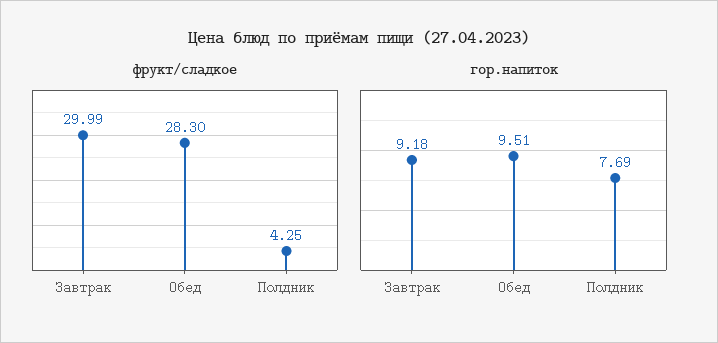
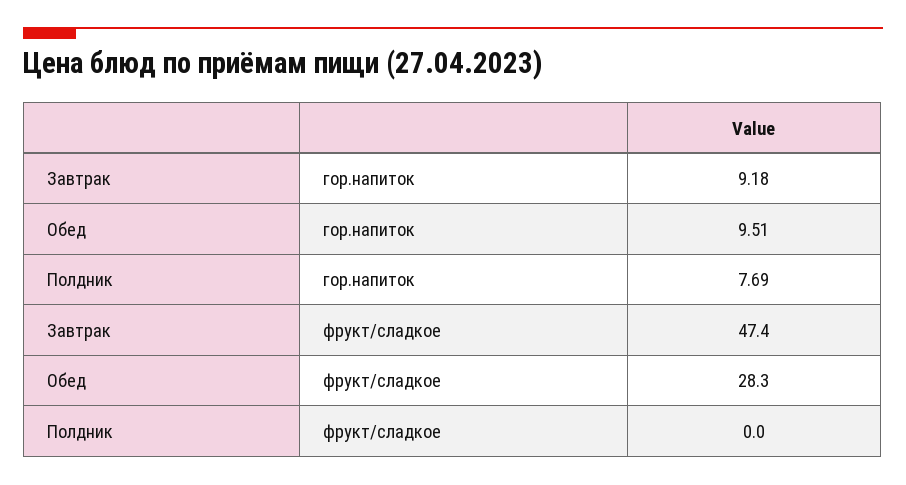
фрукт/сладкое, Завтрак: 29.99 -> 47.4
фрукт/сладкое, Полдник: 4.25 -> 0

